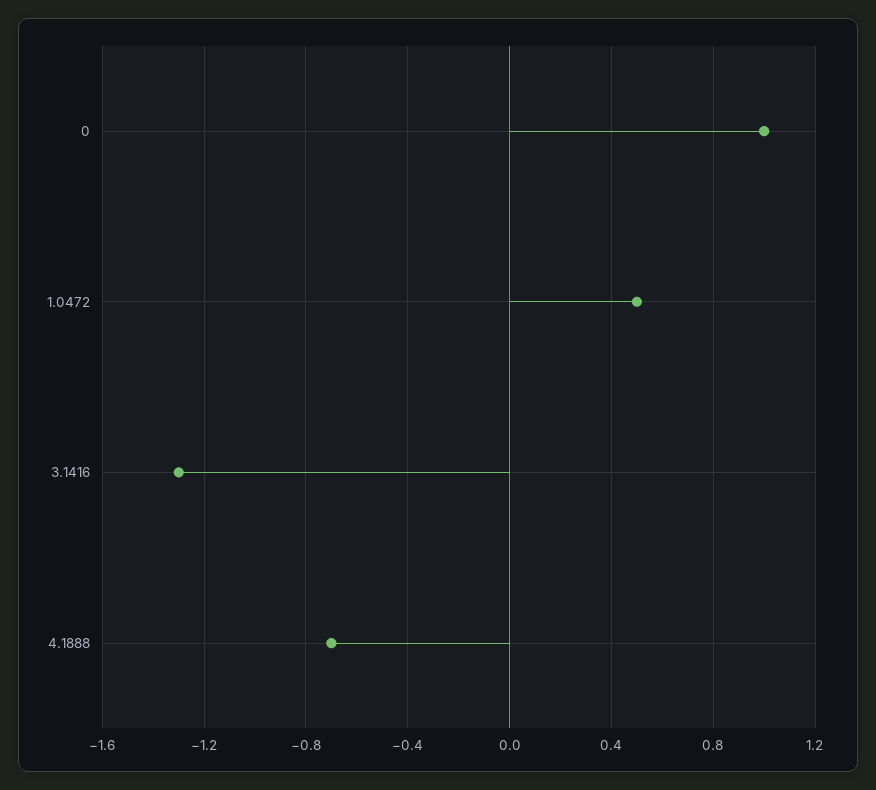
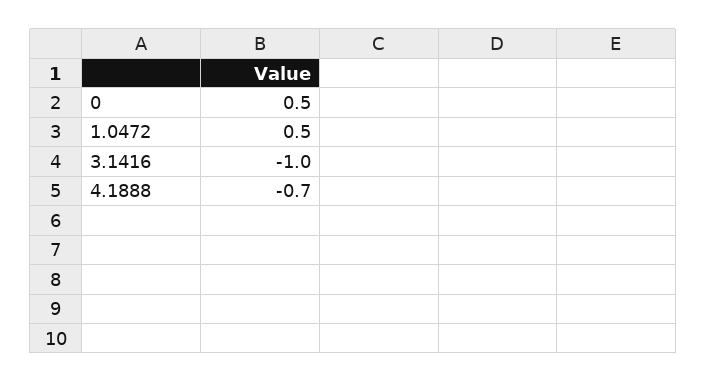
0: 1 -> 0.5
3.1416: -1.3 -> -1

